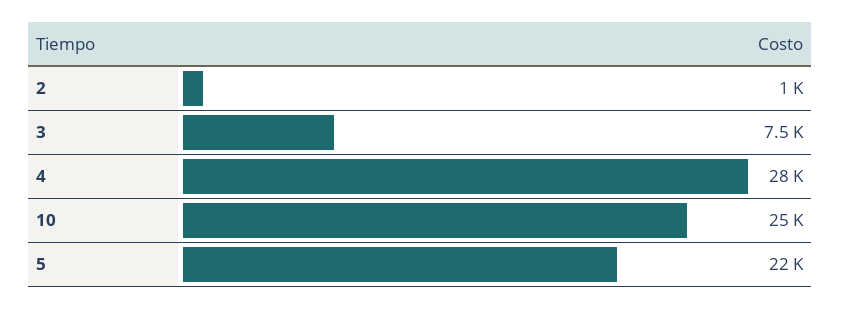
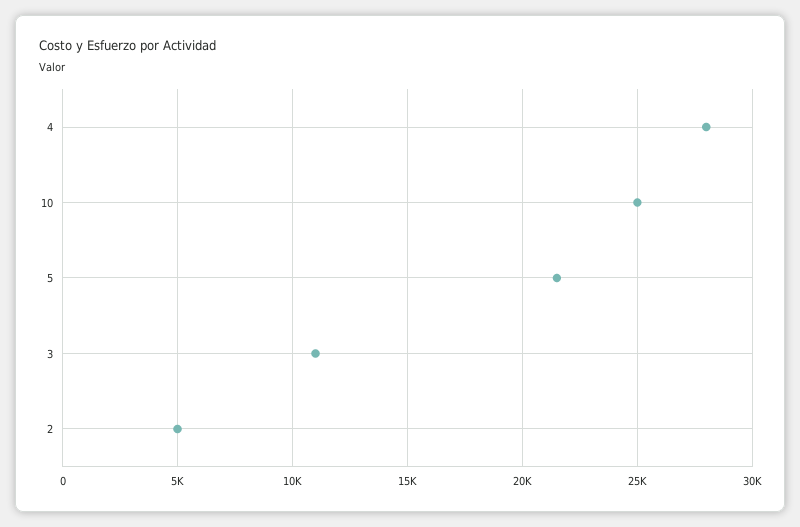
2: 1000 -> 5000
3: 7500 -> 11000

